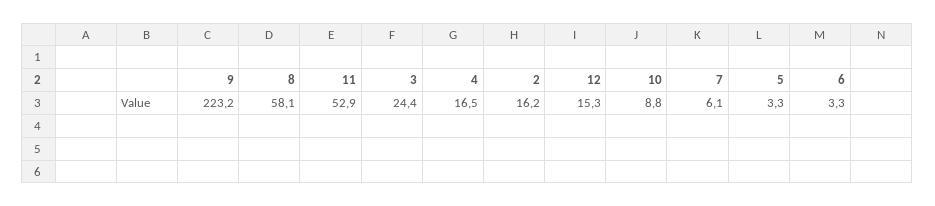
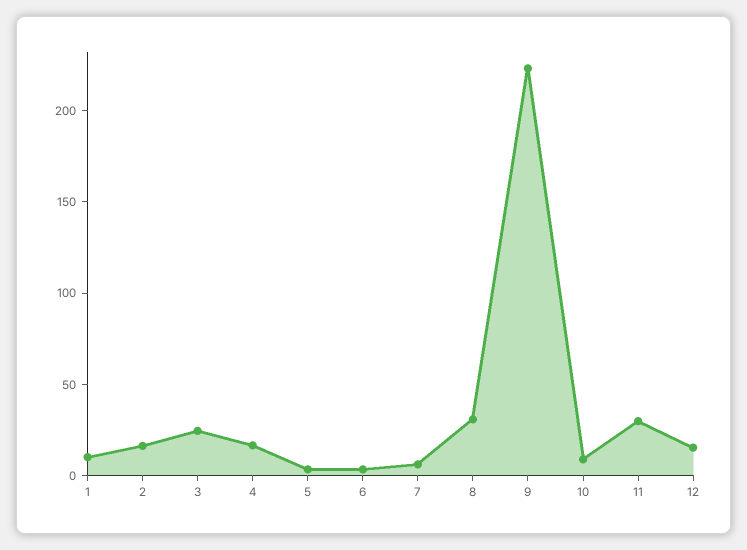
8: 58.1 -> 30
11: 52.9 -> 30
1: none -> 10

